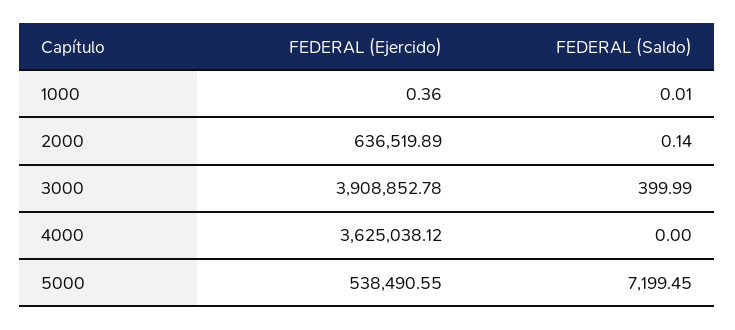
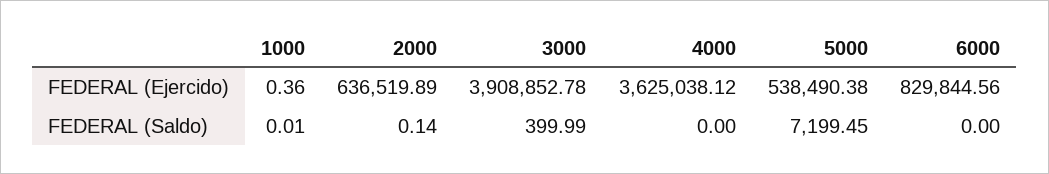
FEDERAL (Ejercido), 5000: 538490.55 -> 538490.38
FEDERAL (Ejercido), 6000: none -> 829844.56
FEDERAL (Saldo), 6000: none -> 0

